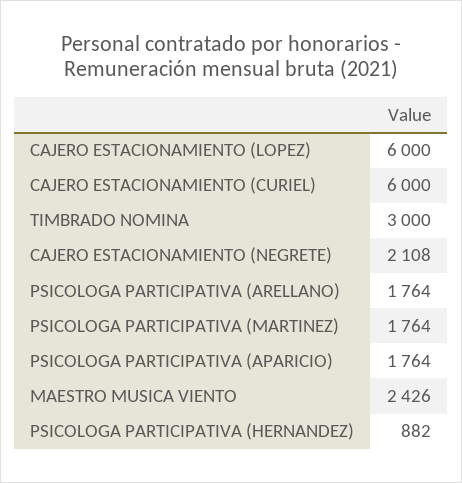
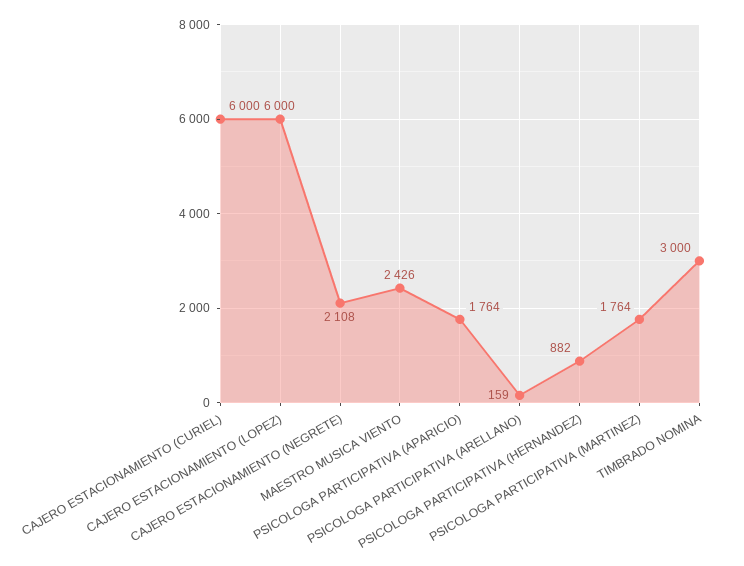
PSICOLOGA PARTICIPATIVA (ARELLANO): 1764 -> 159

